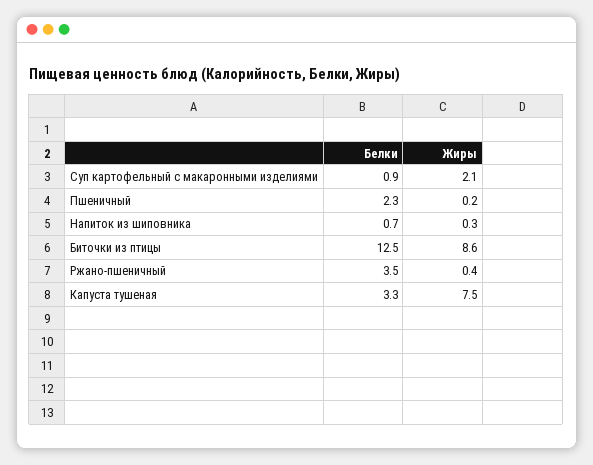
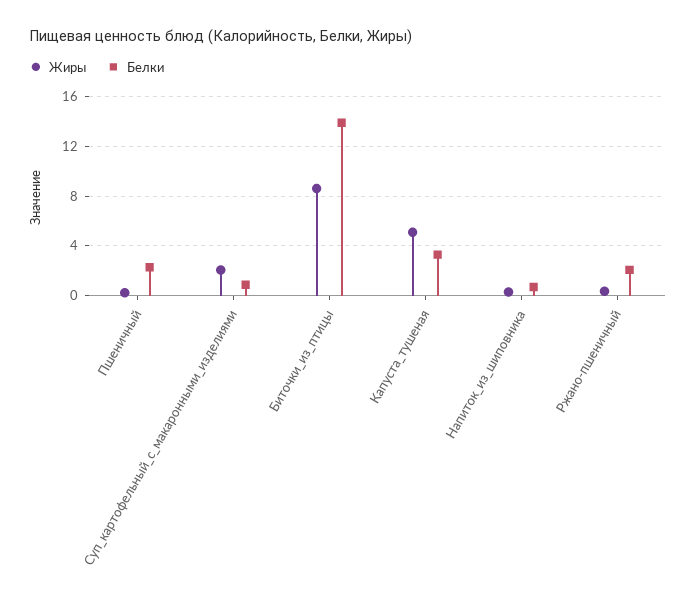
Белки, Биточки из птицы: 12.5 -> 14
Белки, Ржано-пшеничный: 3.5 -> 2
Жиры, Капуста тушеная: 7.5 -> 5

